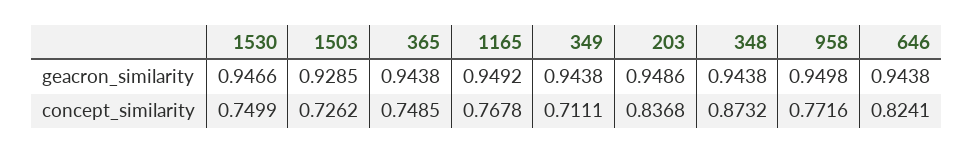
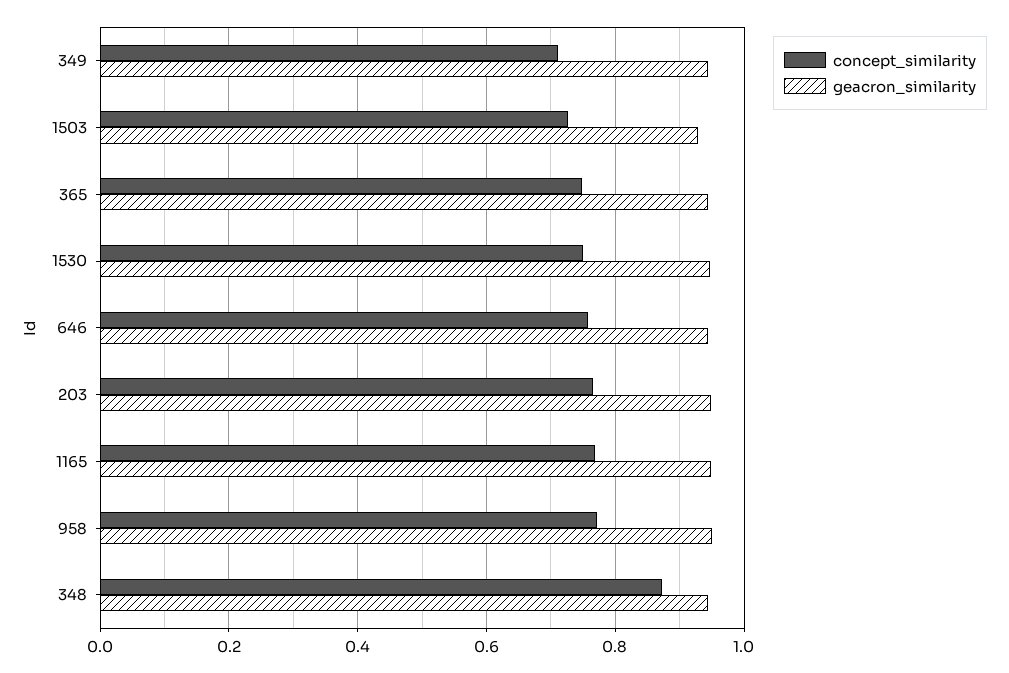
concept_similarity, 203: 0.8368 -> 0.76
concept_similarity, 646: 0.8241 -> 0.76

